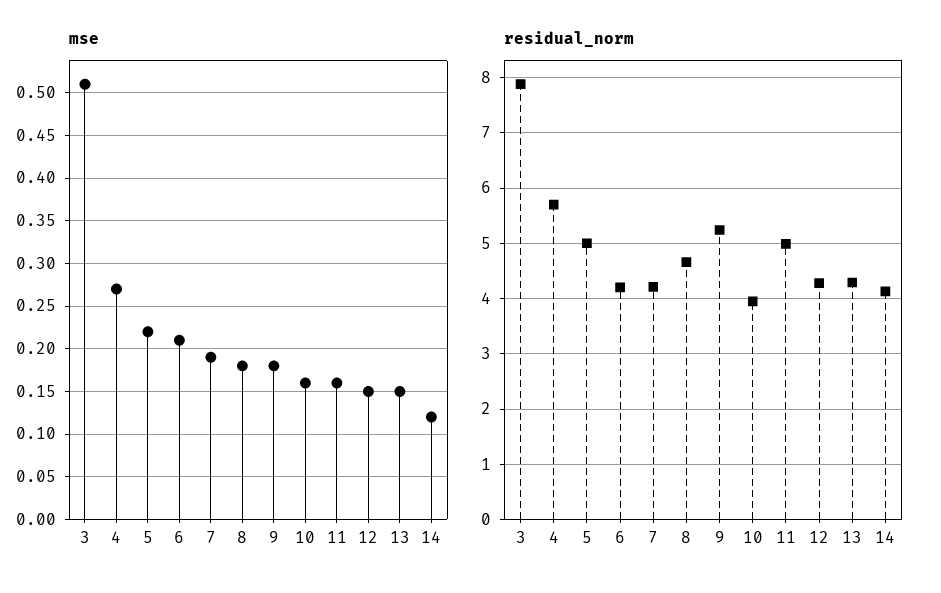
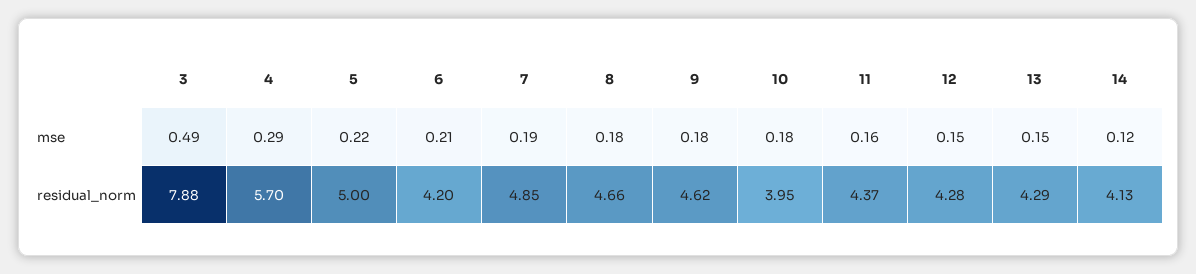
mse, 3: 0.51 -> 0.49
mse, 4: 0.27 -> 0.29
mse, 10: 0.16 -> 0.18
residual_norm, 7: 4.2 -> 4.85
residual_norm, 9: 5.2 -> 4.62
residual_norm, 11: 5 -> 4.37

